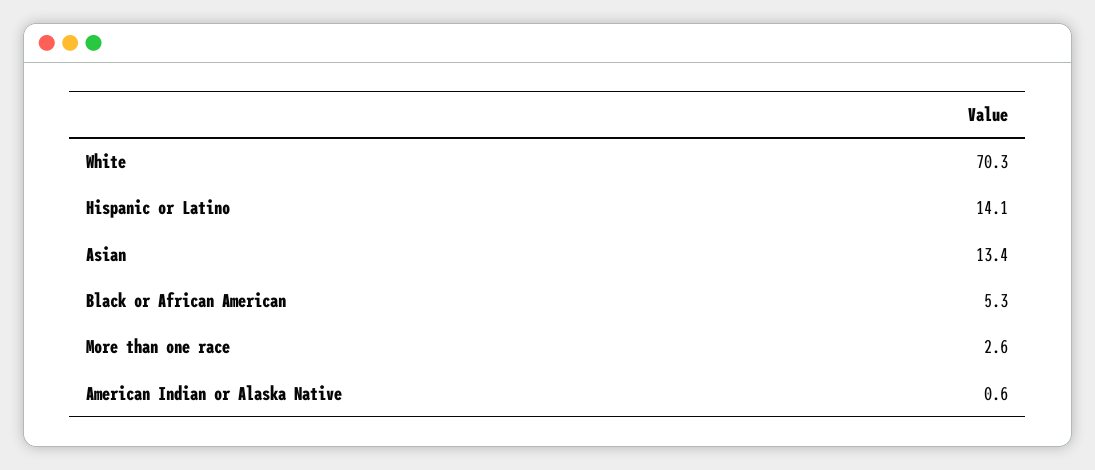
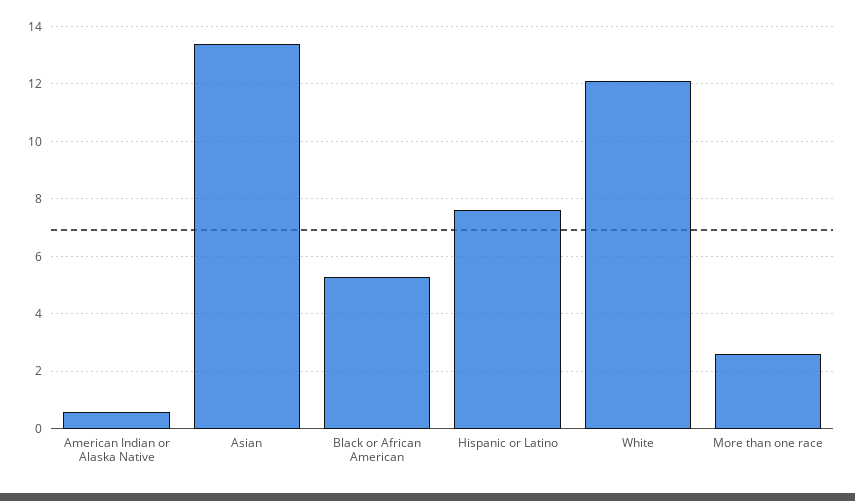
White: 70.3 -> 12
Hispanic or Latino: 14.1 -> 7.5

